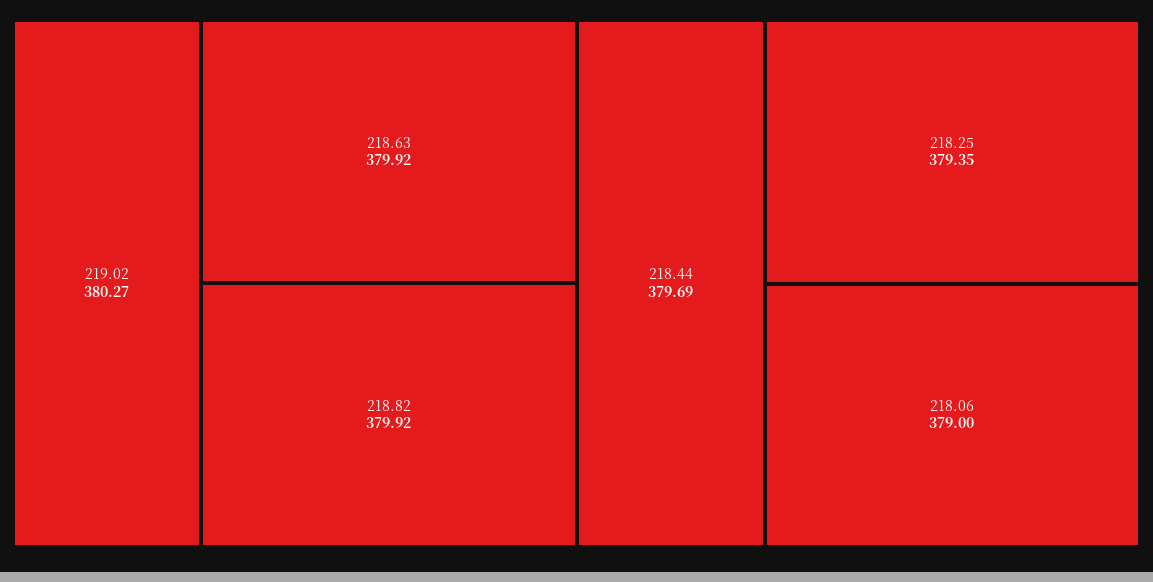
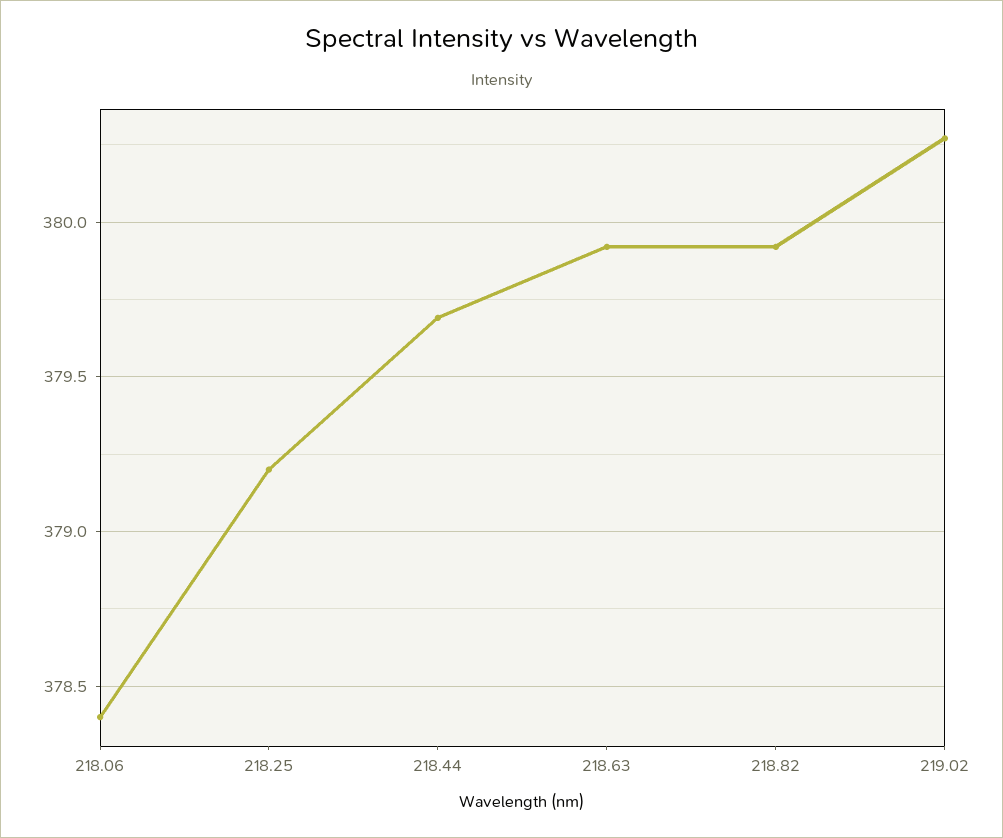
218.25: 379.35 -> 379.2
218.06: 379 -> 378.4

